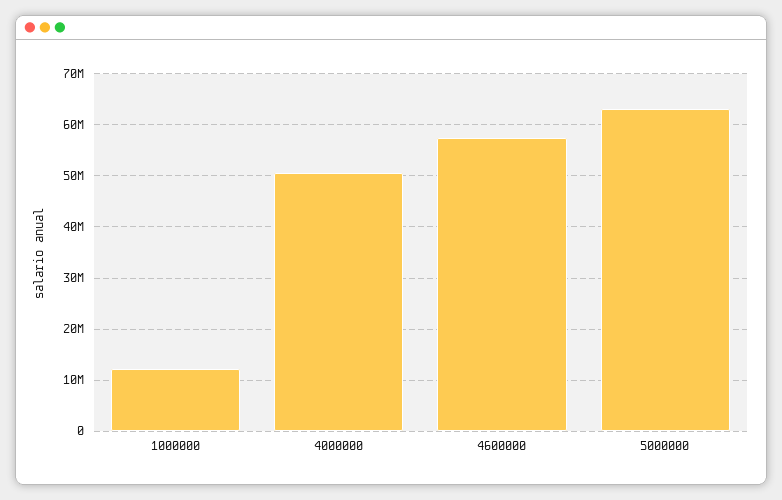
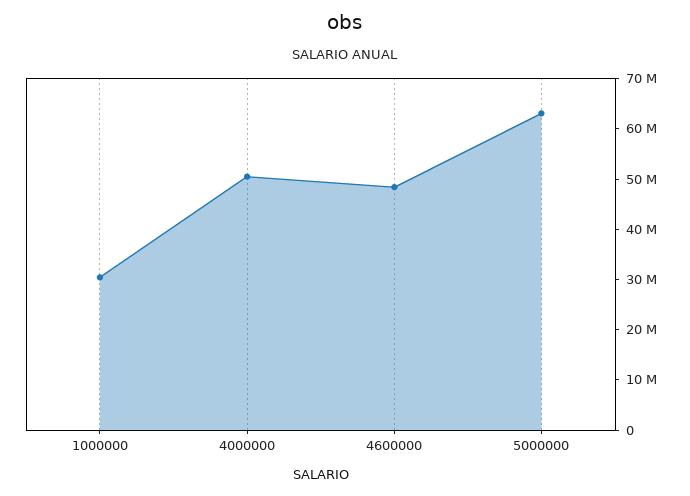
1000000: 12000000 -> 30000000
4600000: 58000000 -> 48000000

